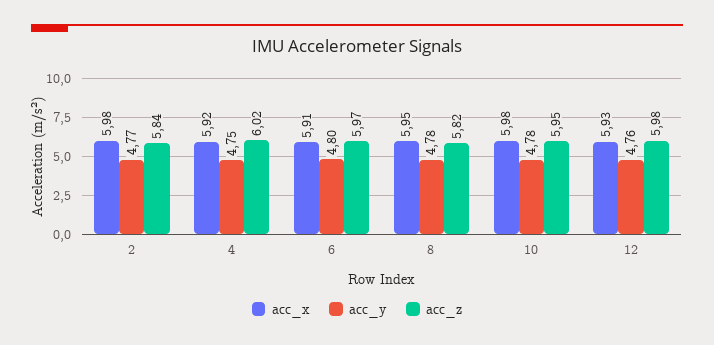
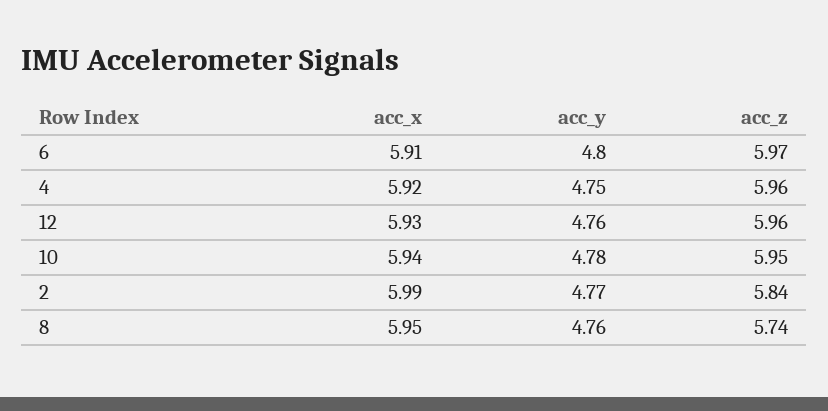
acc_x, 2: 5.98 -> 5.99
acc_z, 4: 6.02 -> 5.96
acc_y, 8: 4.78 -> 4.76
acc_z, 8: 5.82 -> 5.74
acc_x, 10: 5.98 -> 5.94
acc_z, 12: 5.98 -> 5.96

